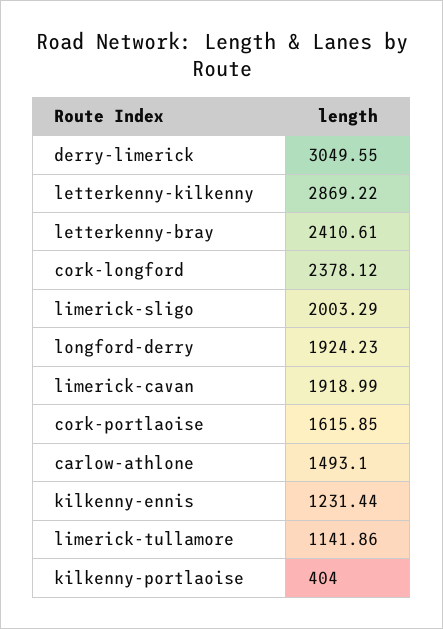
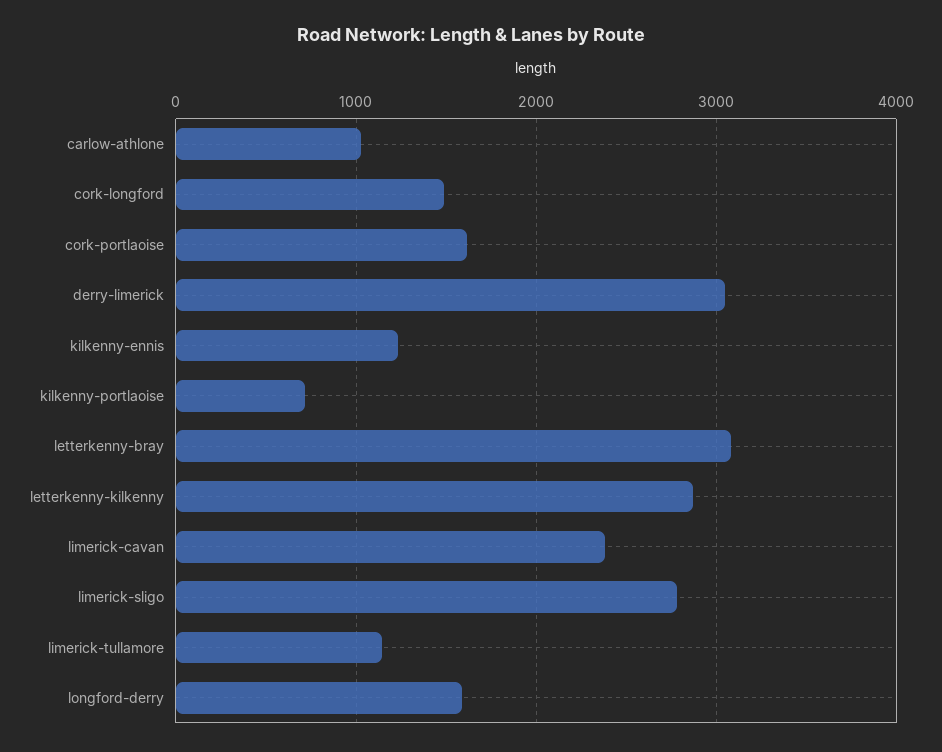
letterkenny-bray: 2410.61 -> 3100
cork-longford: 2378.12 -> 1500
limerick-sligo: 2003.29 -> 2800
longford-derry: 1924.23 -> 1600
limerick-cavan: 1918.99 -> 2400
carlow-athlone: 1493.1 -> 1000
kilkenny-portlaoise: 404 -> 700

